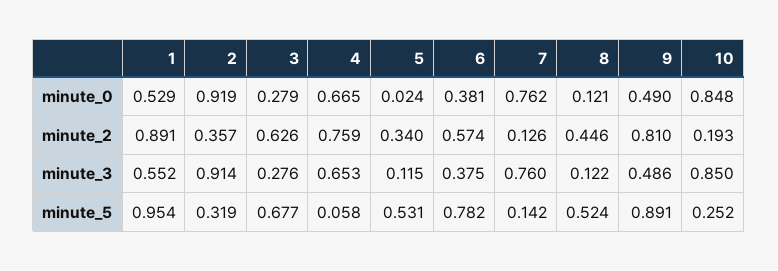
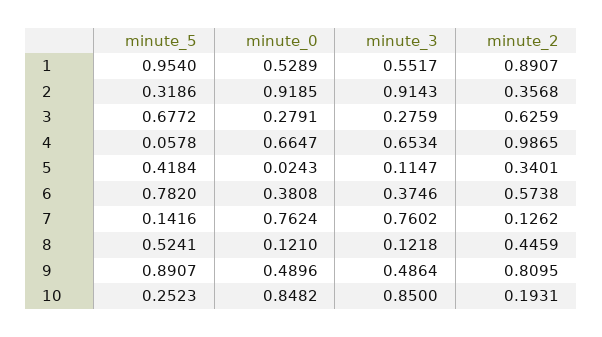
4, minute_2: 0.759 -> 0.9865
5, minute_5: 0.531 -> 0.4184

